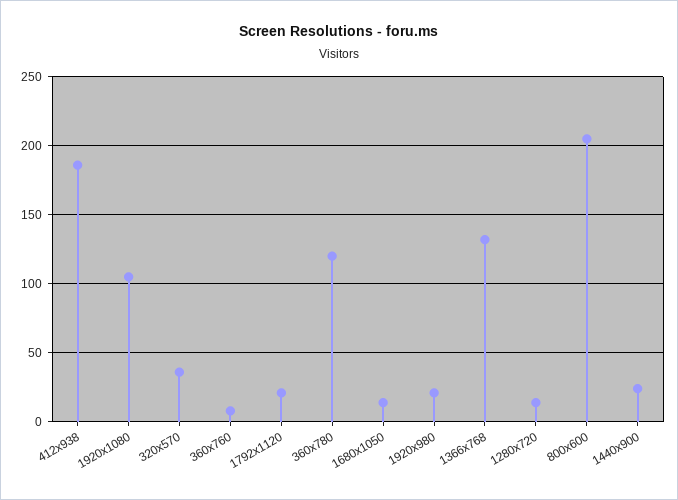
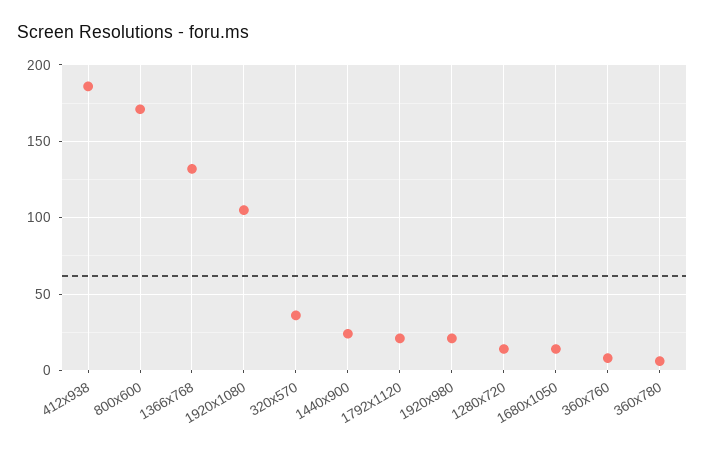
360x780: 120 -> 5
800x600: 205 -> 170

